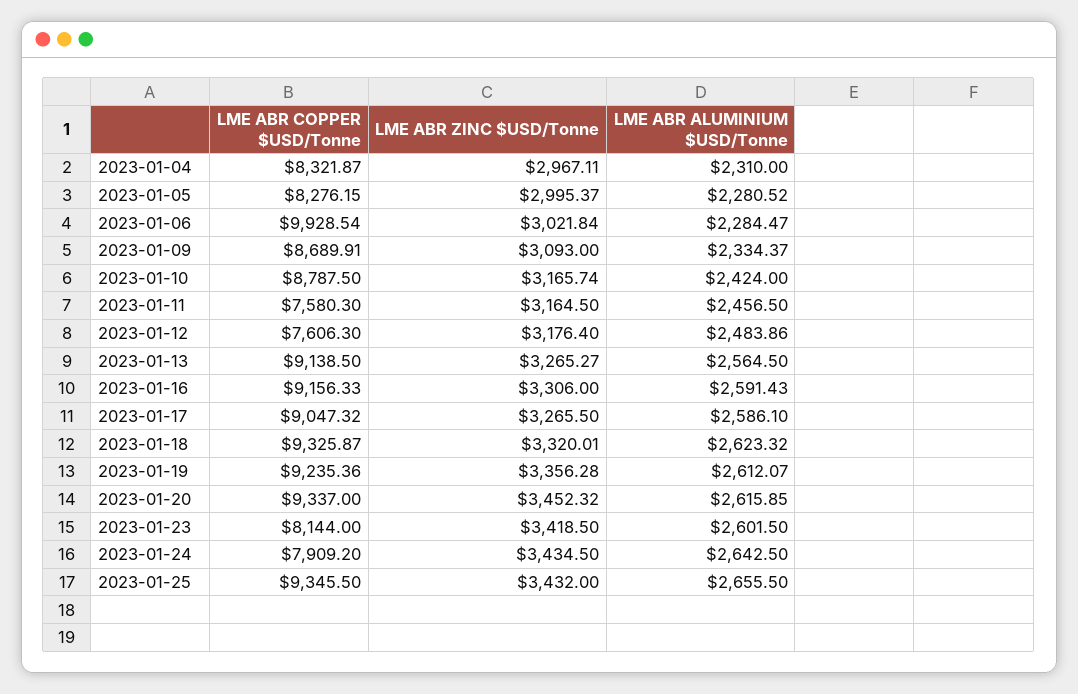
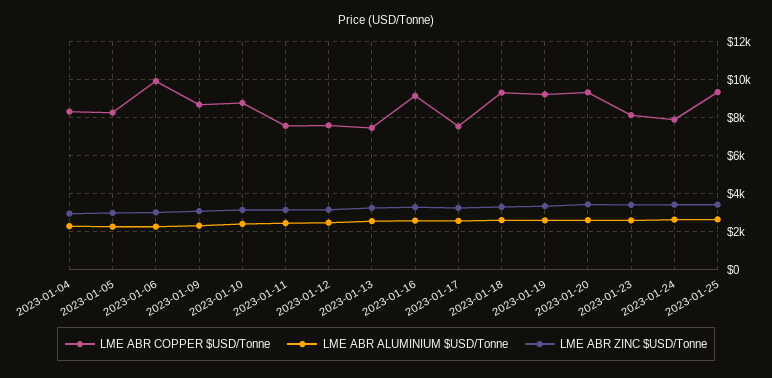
LME ABR COPPER $USD/Tonne, 2023-01-13: 9138.5 -> 7500
LME ABR COPPER $USD/Tonne, 2023-01-17: 9047.32 -> 7500

